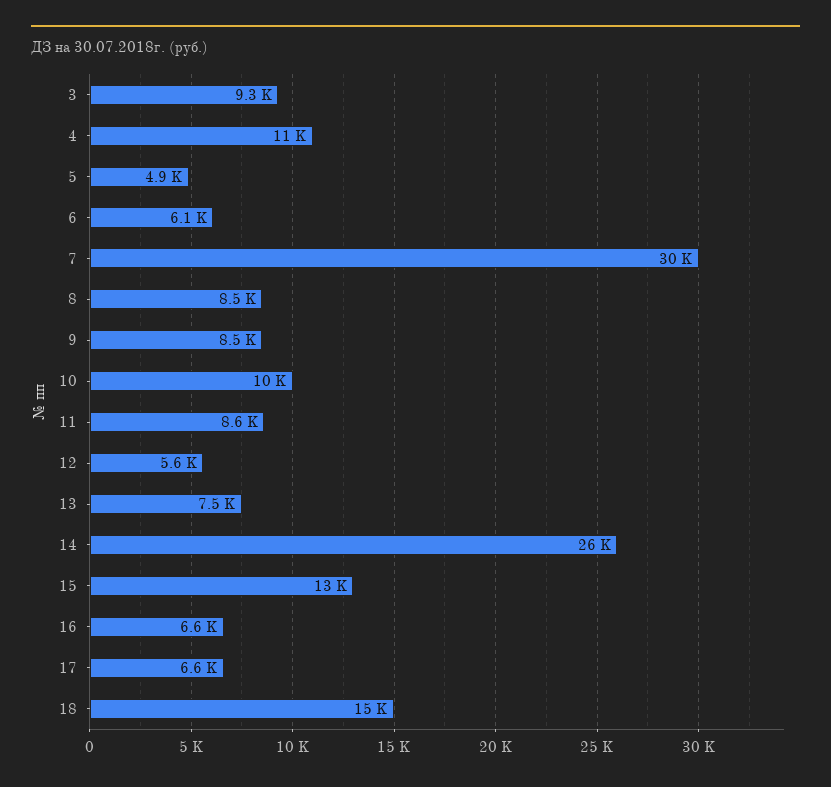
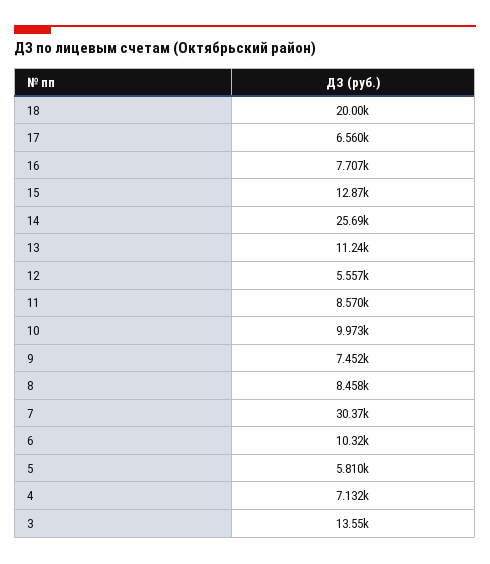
3: 9300 -> 13550
4: 11000 -> 7132
5: 4900 -> 5810
6: 6100 -> 10320
9: 8500 -> 7452
13: 7500 -> 11240
16: 6600 -> 7707
18: 15000 -> 20000

